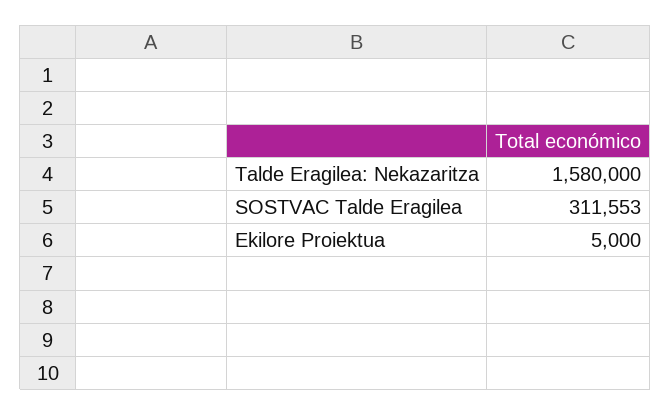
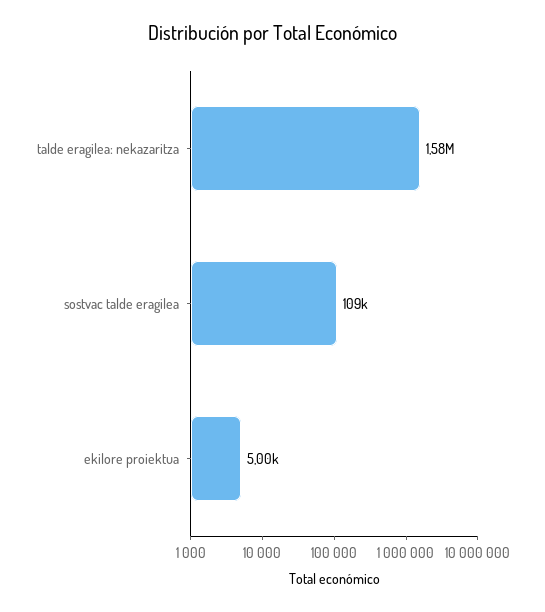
SOSTVAC Talde Eragilea: 311553 -> 109000

